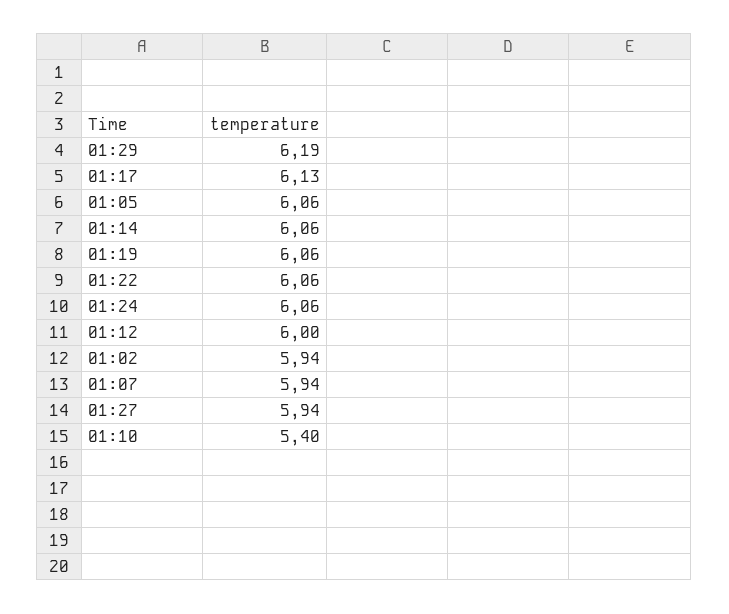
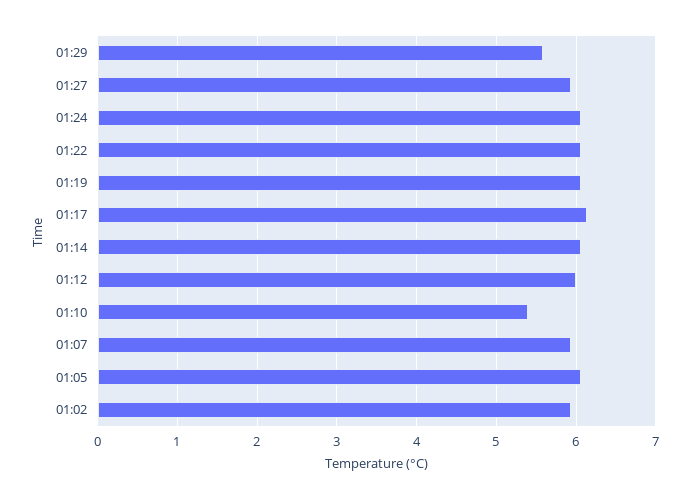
01:29: 6.19 -> 5.6

